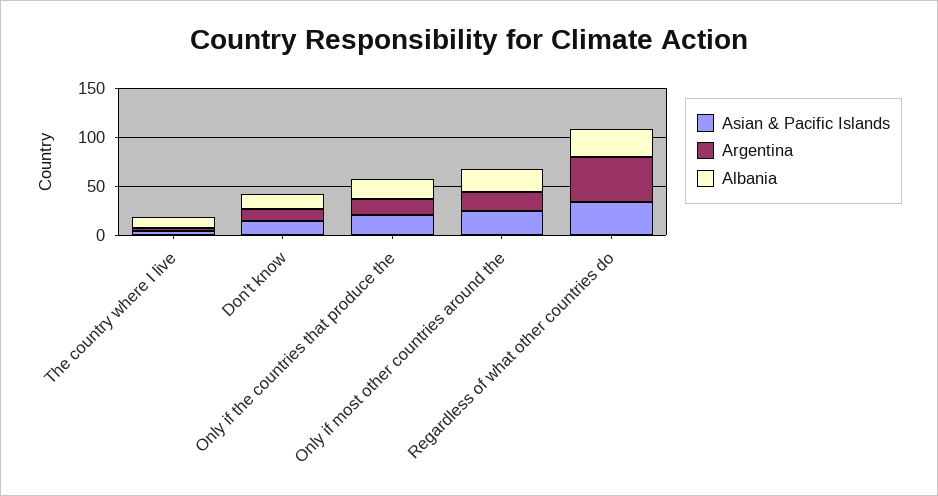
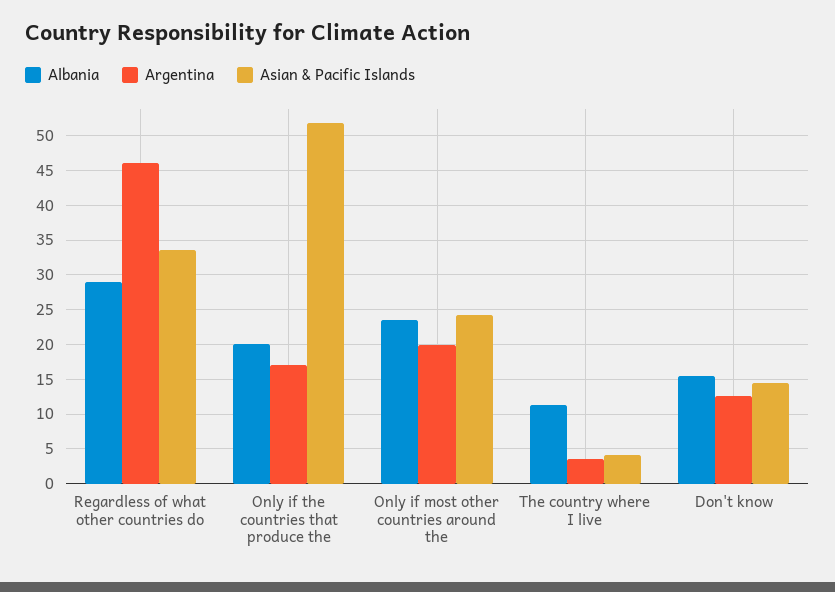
Asian & Pacific Islands, Only if the countries that produce the: 20 -> 52

